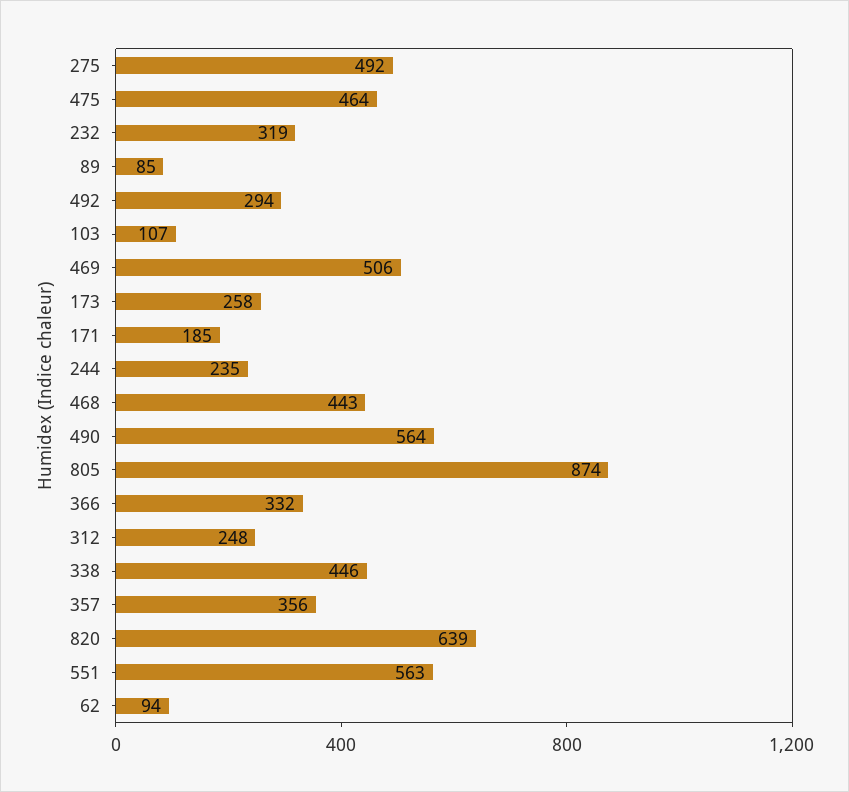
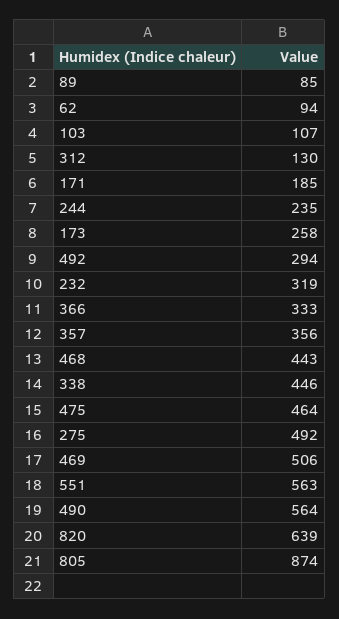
366: 332 -> 333
312: 248 -> 130

